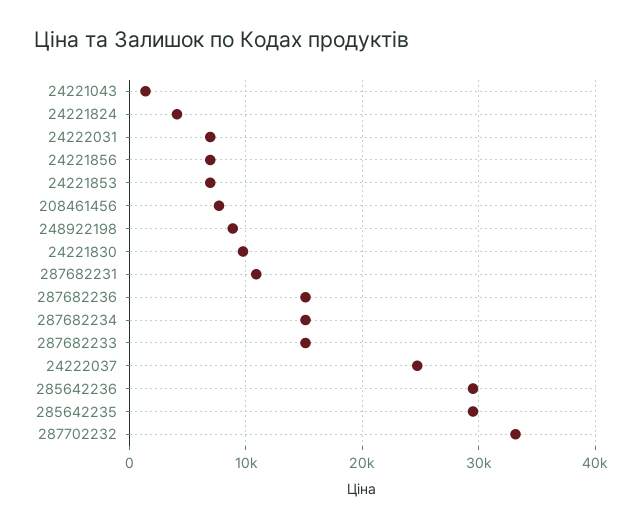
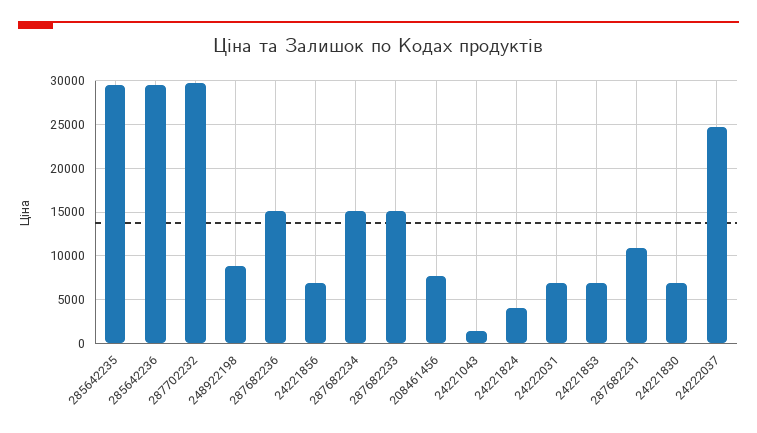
24221830: 10000 -> 7000
287702232: 33000 -> 30000

